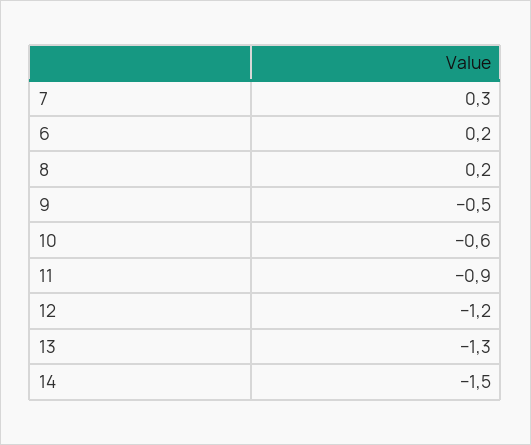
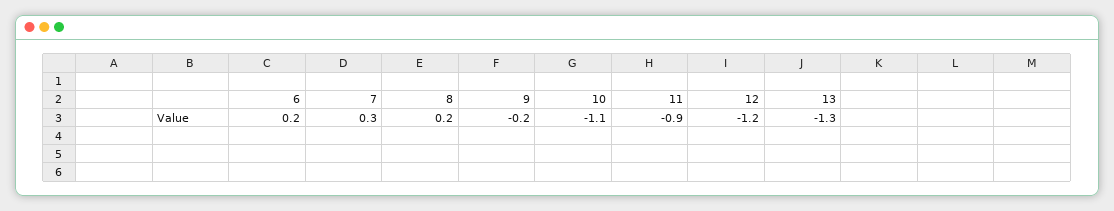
9: -0.5 -> -0.2
10: -0.6 -> -1.1
14: -1.5 -> none

